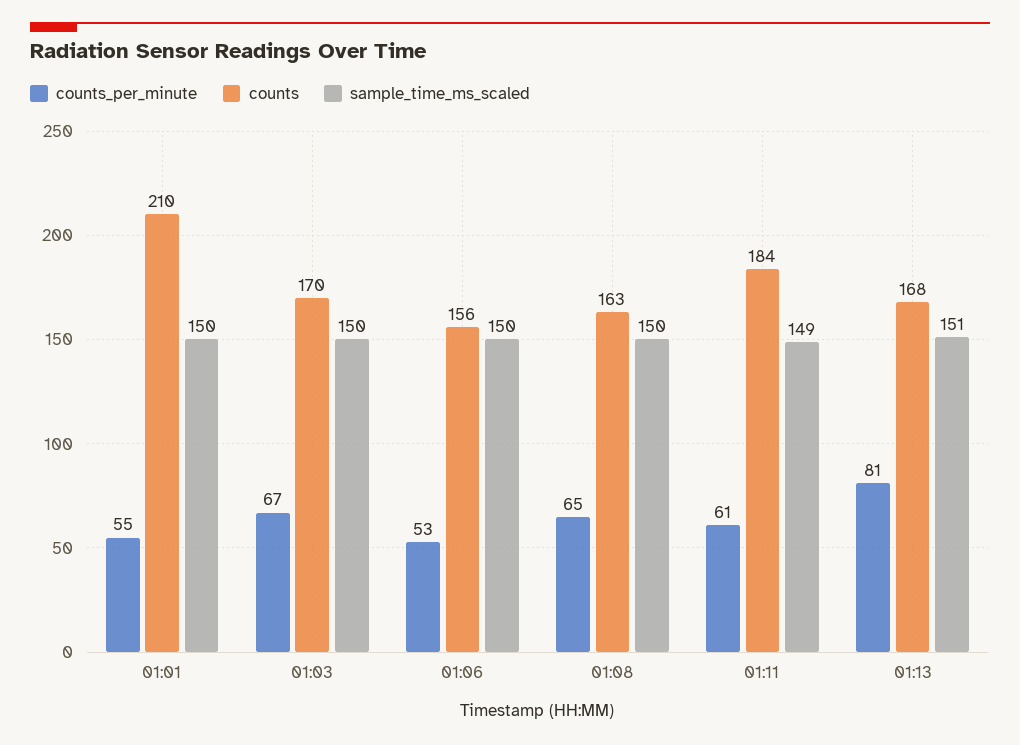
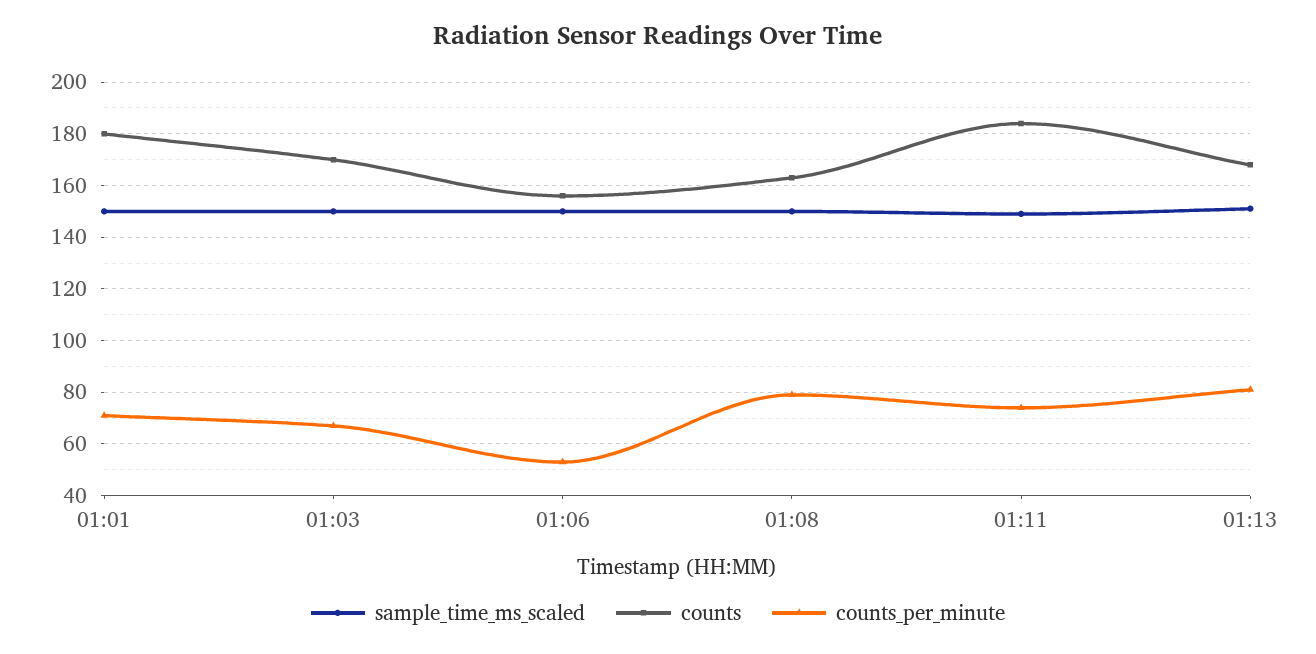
counts_per_minute, 01:01: 55 -> 70
counts, 01:01: 210 -> 180
counts_per_minute, 01:08: 65 -> 80
counts_per_minute, 01:11: 61 -> 75

